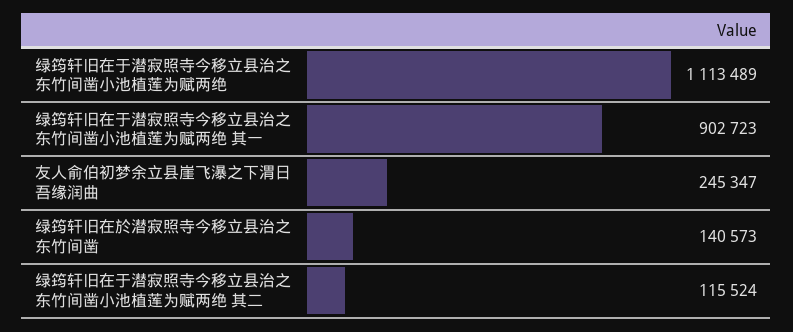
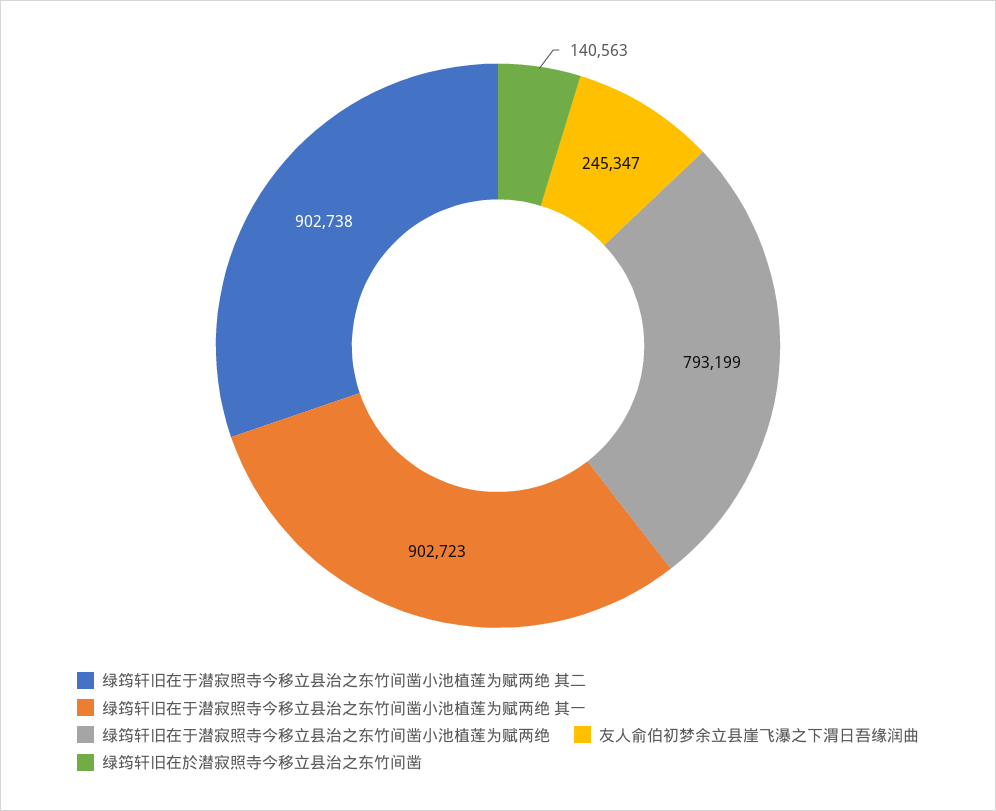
绿筠轩旧在于潜寂照寺今移立县治之东竹间凿小池植莲为赋两绝: 1113489 -> 793199
绿筠轩旧在於潜寂照寺今移立县治之东竹间凿: 140573 -> 140563
绿筠轩旧在于潜寂照寺今移立县治之东竹间凿小池植莲为赋两绝 其二: 115524 -> 902738

